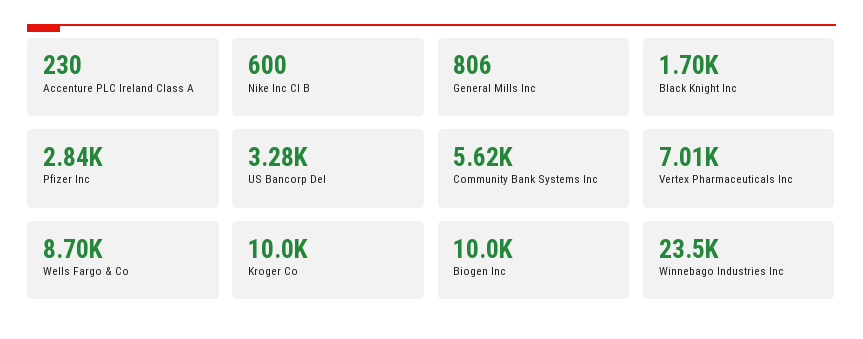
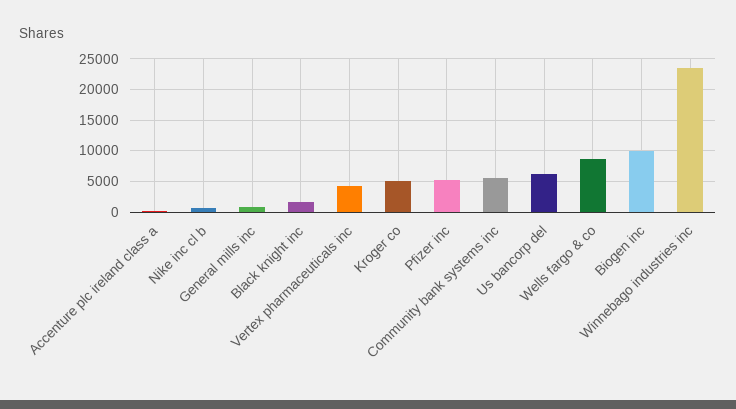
Pfizer Inc: 2840 -> 5000
US Bancorp Del: 3280 -> 6000
Vertex Pharmaceuticals Inc: 7010 -> 4000
Kroger Co: 10000 -> 5000

